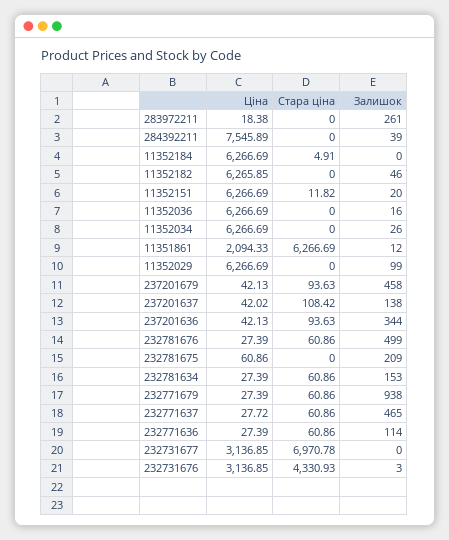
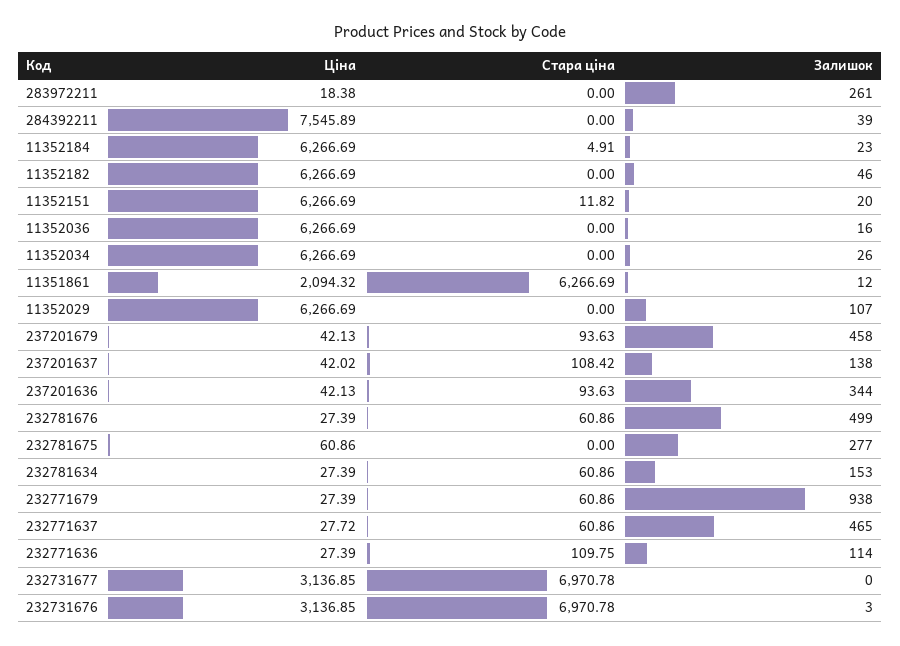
Залишок, 11352184: 0 -> 23
Ціна, 11352182: 6265.85 -> 6266.69
Ціна, 11351861: 2094.33 -> 2094.32
Залишок, 11352029: 99 -> 107
Залишок, 232781675: 209 -> 277
Стара ціна, 232771636: 60.86 -> 109.75
Стара ціна, 232731676: 4330.93 -> 6970.78

